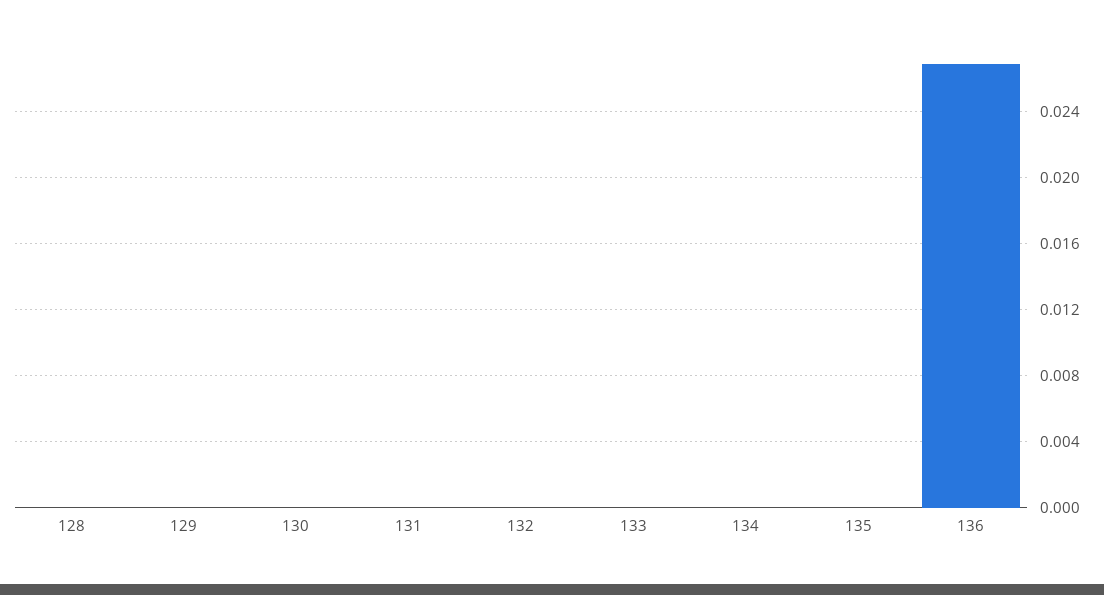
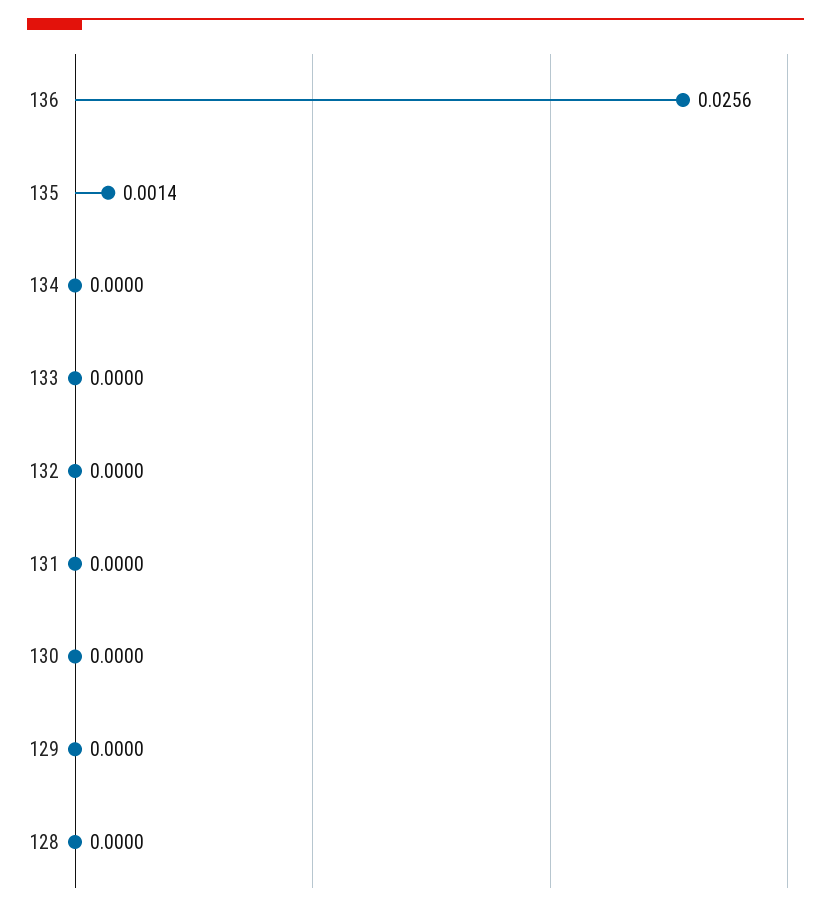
135: 0 -> 0.0014
136: 0.027 -> 0.0256

